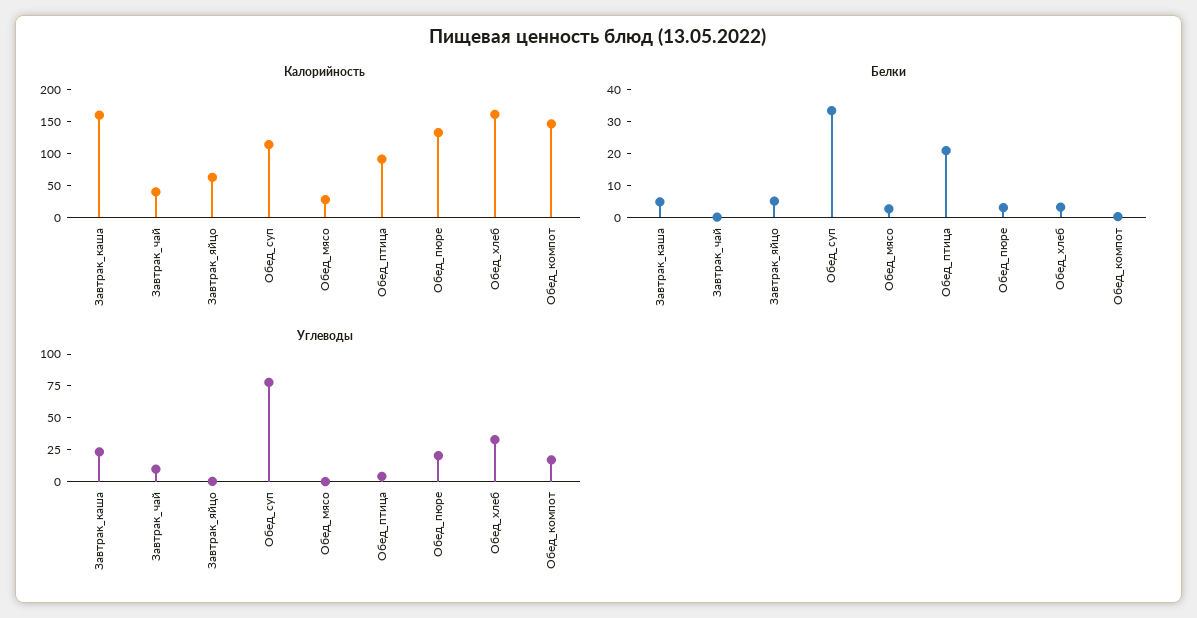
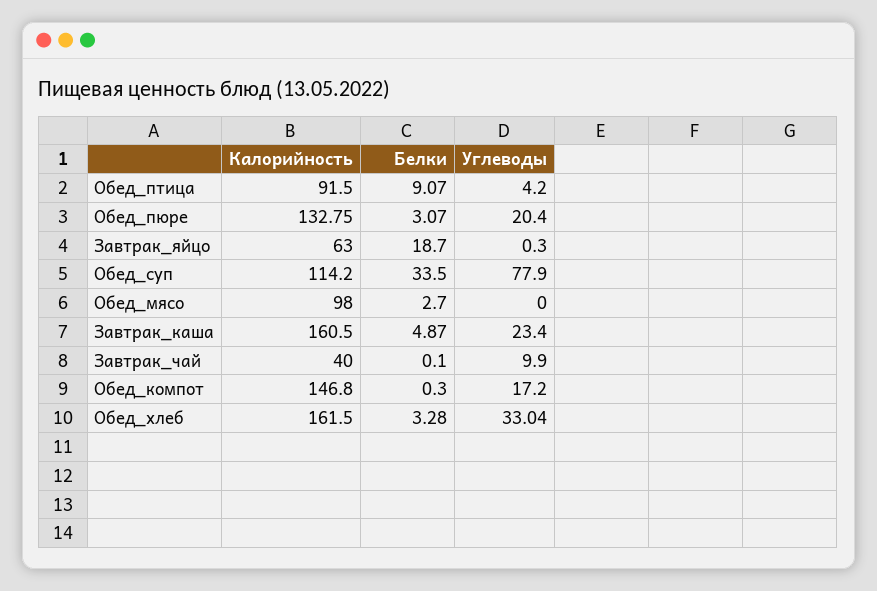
Калорийность, Обед_мясо: 25 -> 98
Белки, Завтрак_яйцо: 5 -> 18.7
Белки, Обед_птица: 20 -> 9.07

